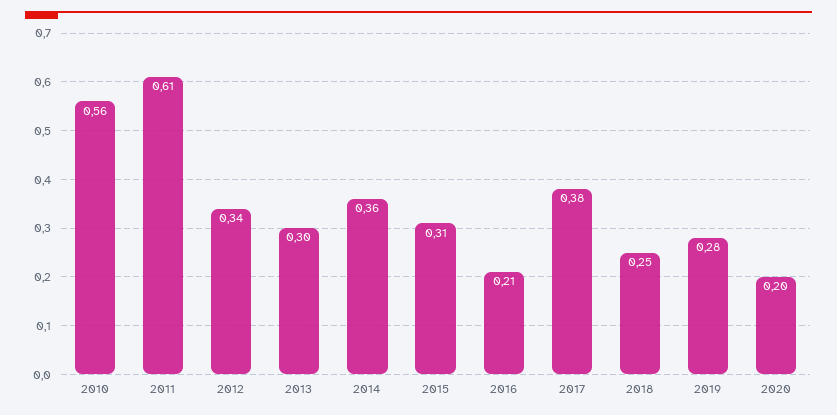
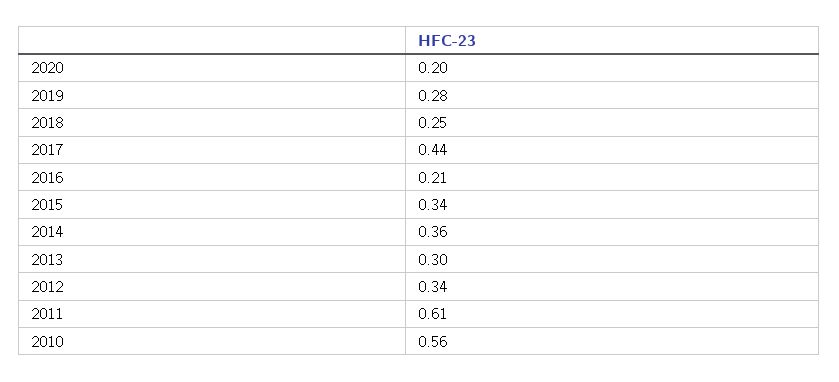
2015: 0.31 -> 0.34
2017: 0.38 -> 0.44

